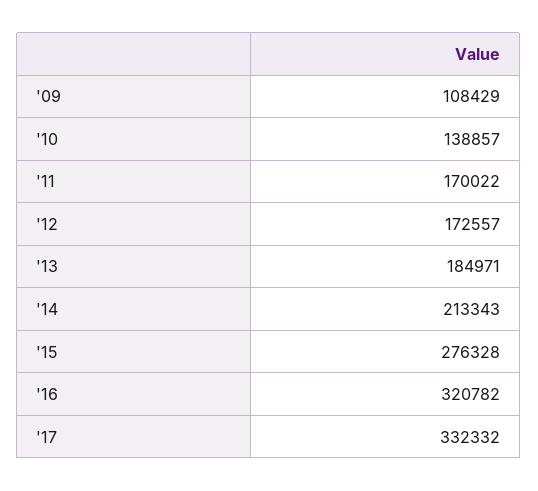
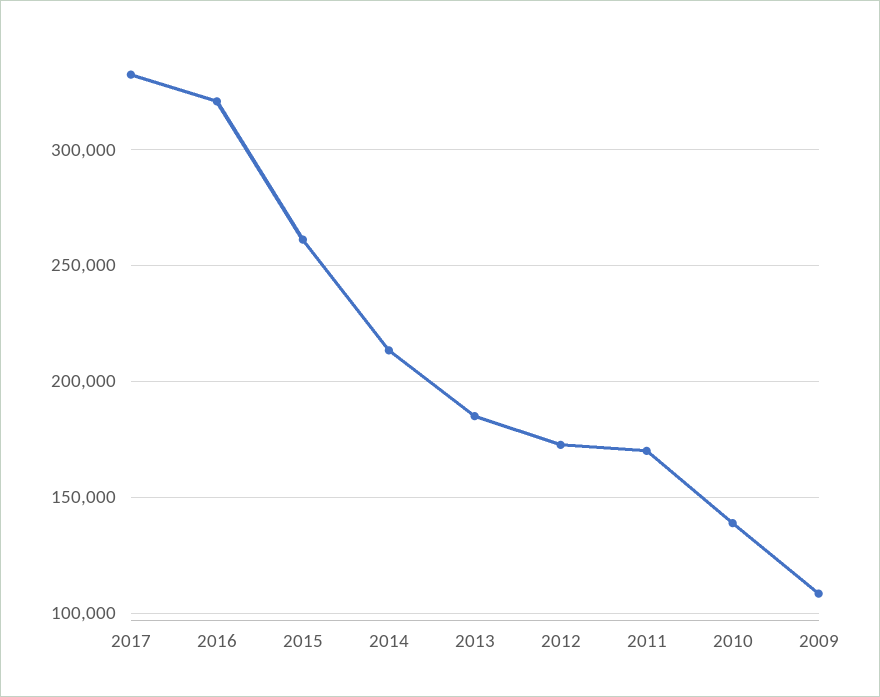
'15: 276328 -> 260000

